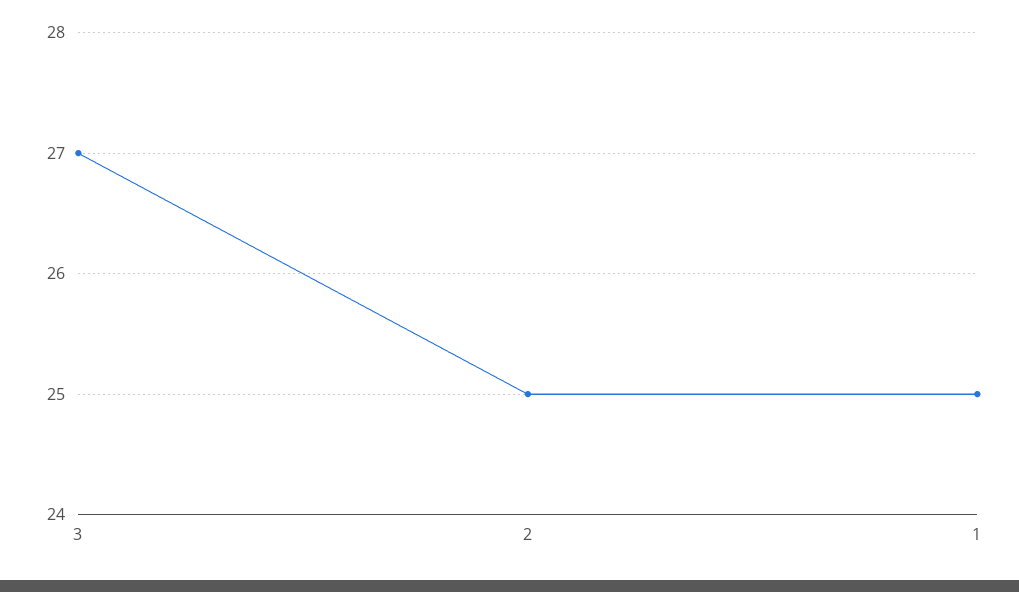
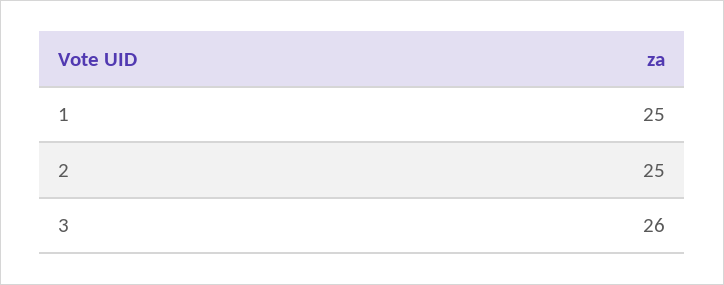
3: 27 -> 26

